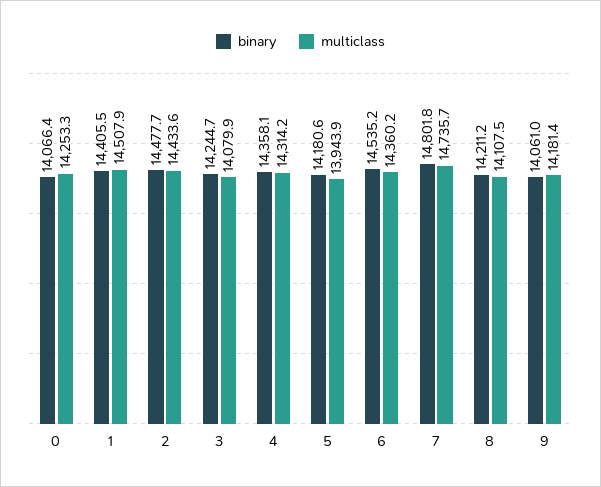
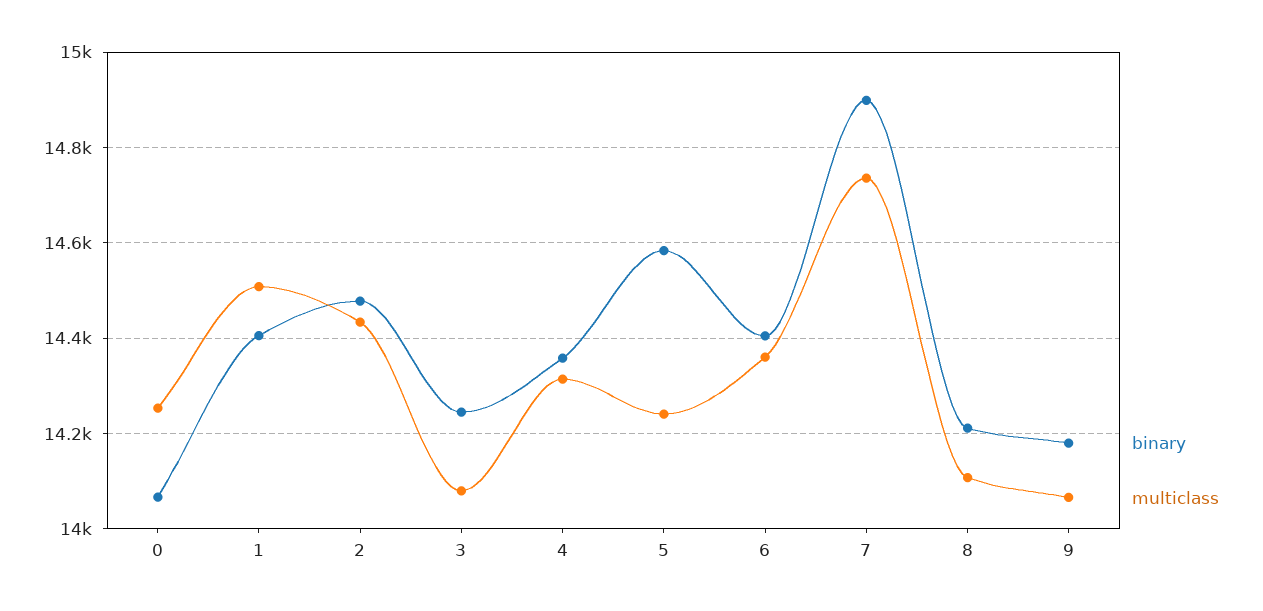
binary, 5: 14180.6 -> 14580
multiclass, 5: 13943.9 -> 14240
binary, 6: 14535.2 -> 14400
binary, 7: 14801.8 -> 14900
binary, 9: 14061 -> 14180
multiclass, 9: 14181.4 -> 14060

